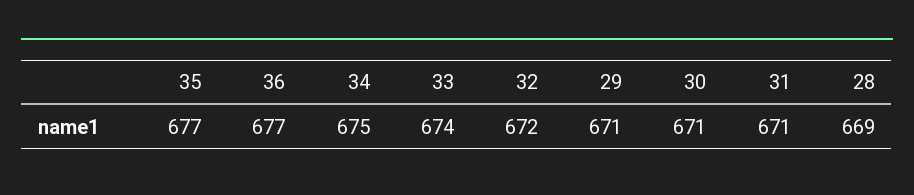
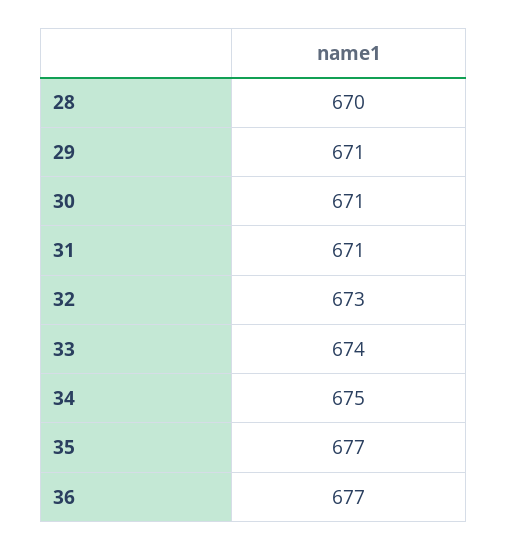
32: 672 -> 673
28: 669 -> 670

